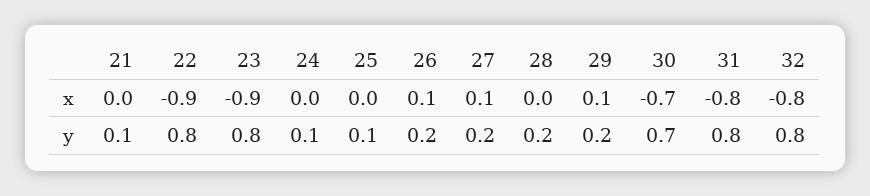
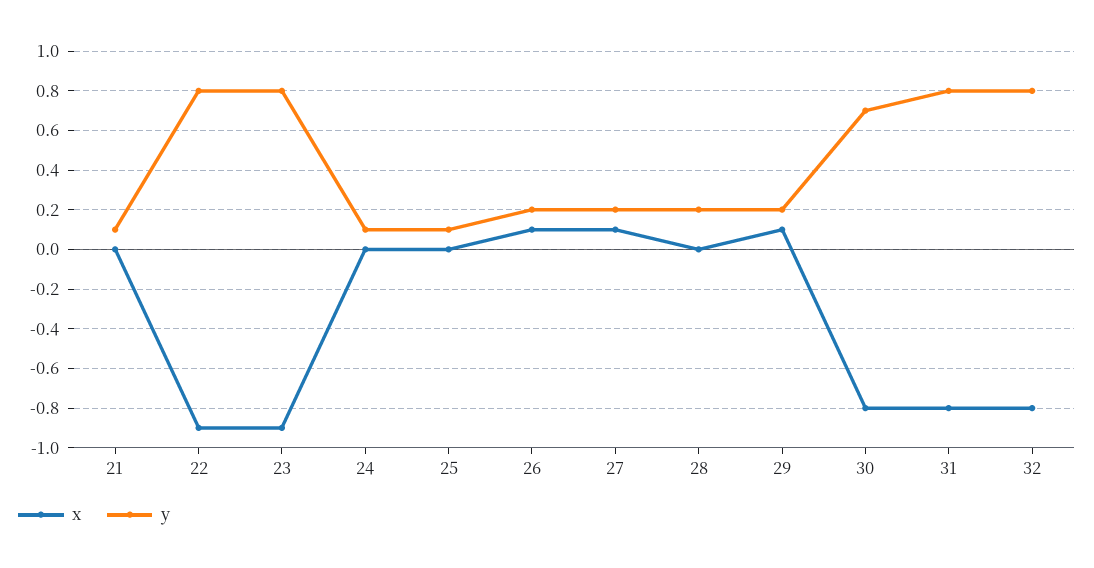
x, 30: -0.7 -> -0.8

